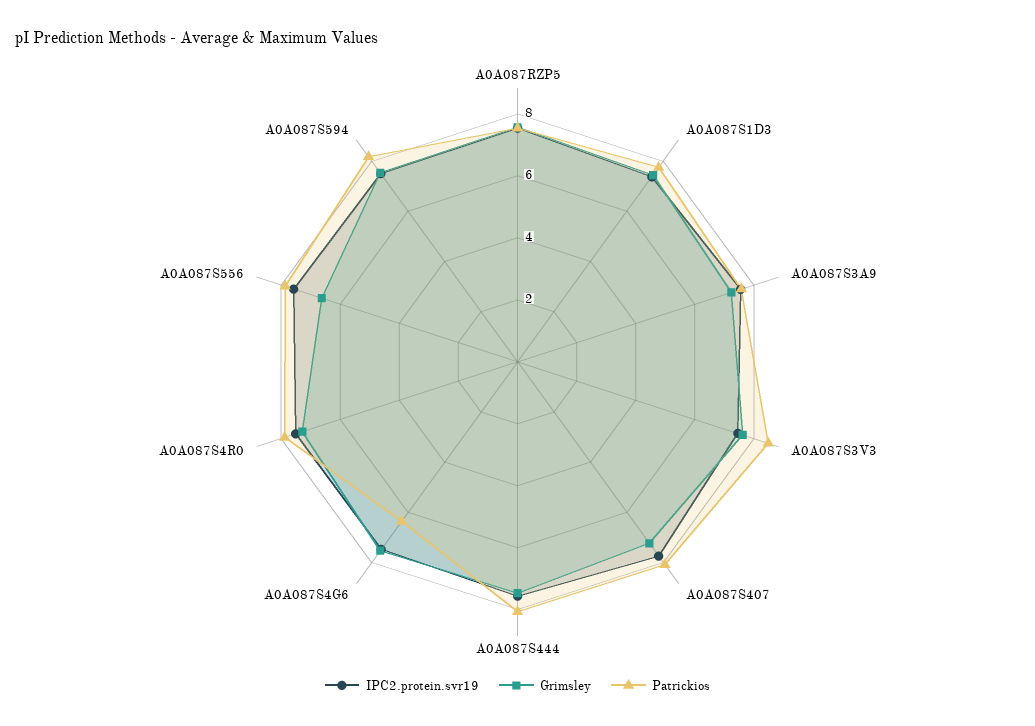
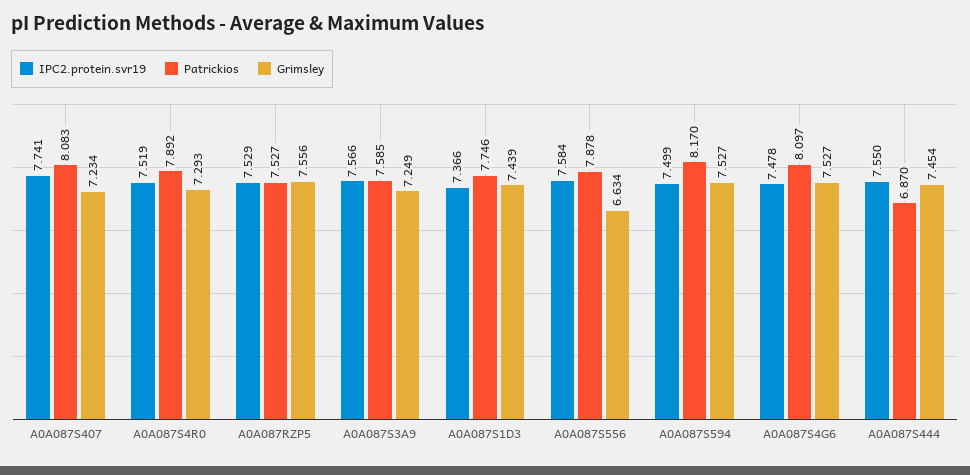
IPC2.protein.svr19, A0A087S3V3: 7.5 -> none
Grimsley, A0A087S3V3: 7.5 -> none
Patrickios, A0A087S3V3: 8.5 -> none
Patrickios, A0A087S444: 8 -> 6.87
Patrickios, A0A087S4G6: 6.5 -> 8.097

